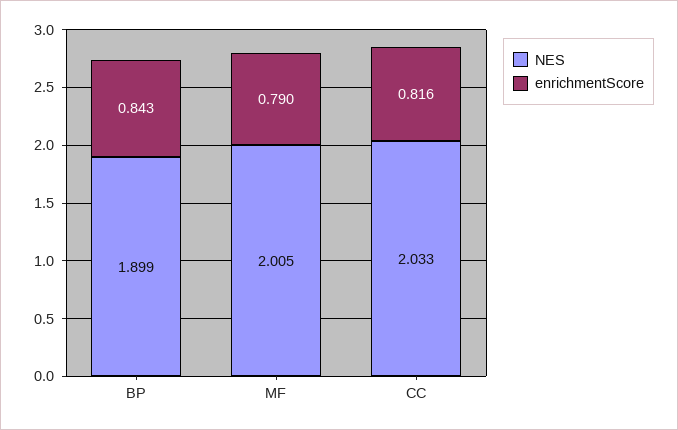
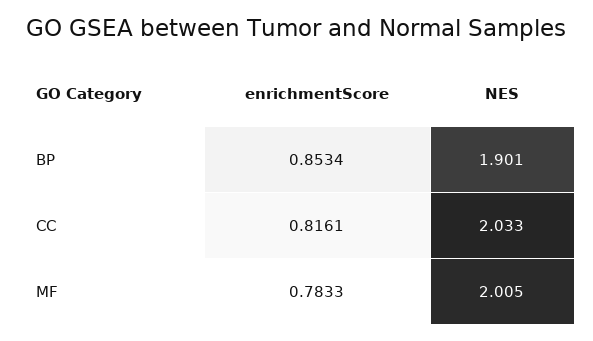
NES, BP: 1.899 -> 1.901
enrichmentScore, BP: 0.843 -> 0.8534
enrichmentScore, MF: 0.79 -> 0.7833

